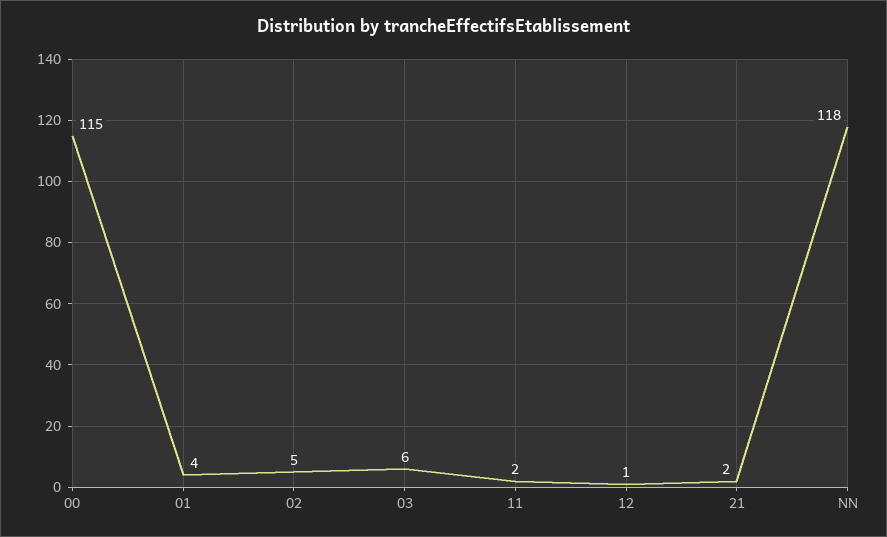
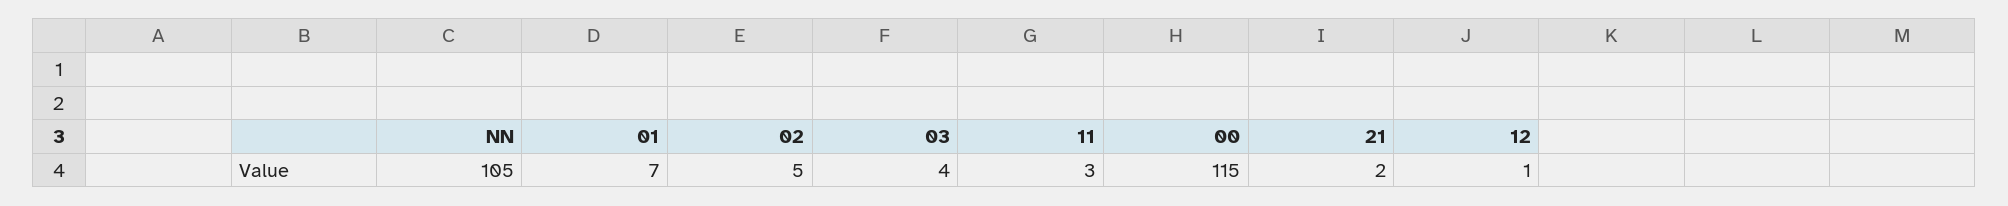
01: 4 -> 7
03: 6 -> 4
11: 2 -> 3
NN: 118 -> 105

